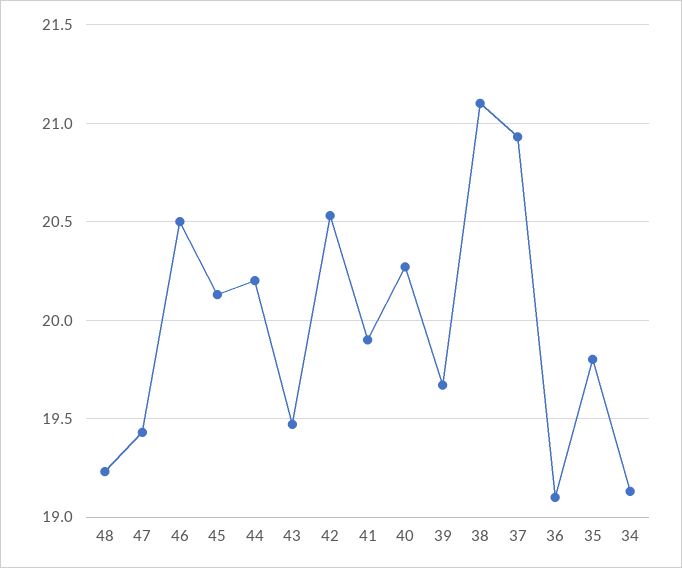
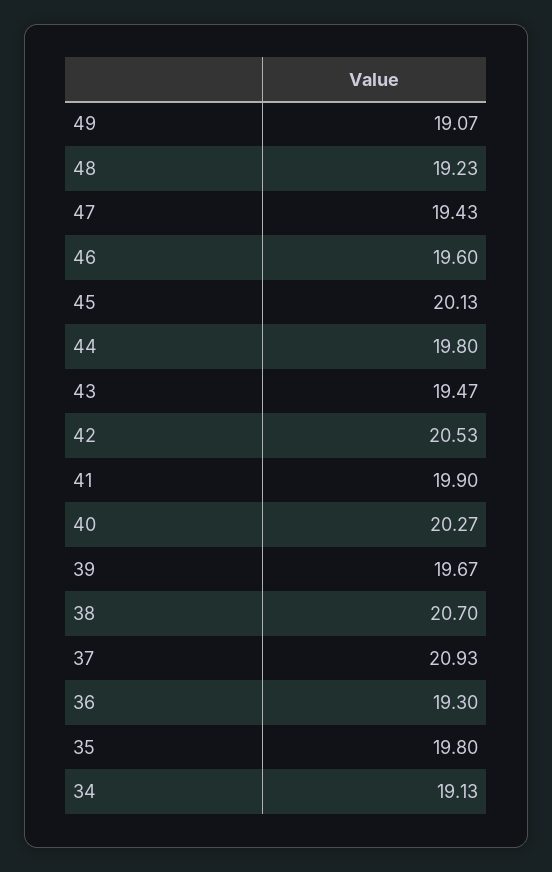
46: 20.5 -> 19.6
44: 20.2 -> 19.8
38: 21.1 -> 20.7
36: 19.1 -> 19.3
49: none -> 19.07

